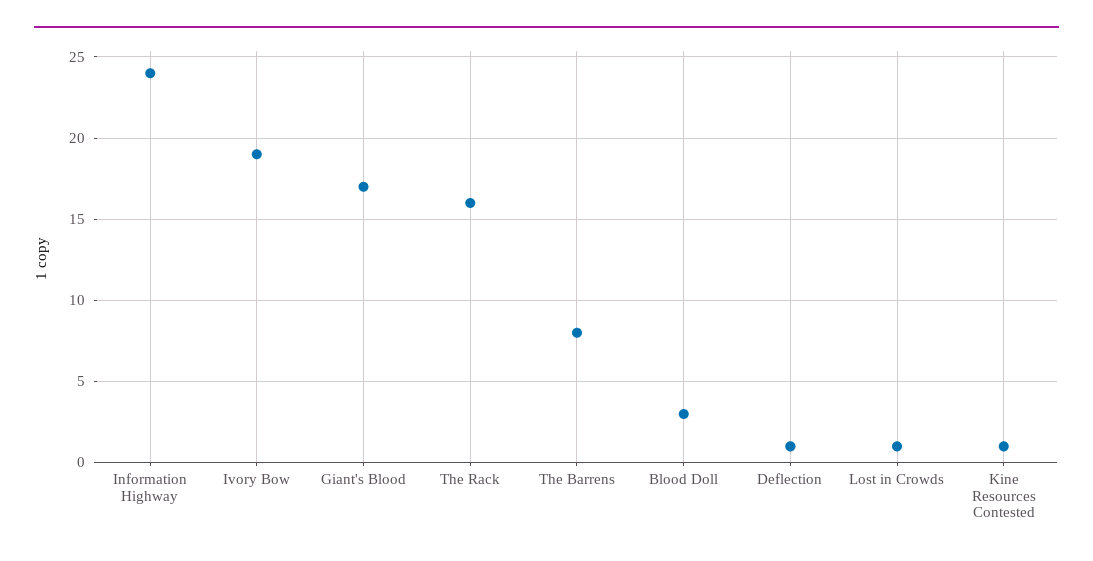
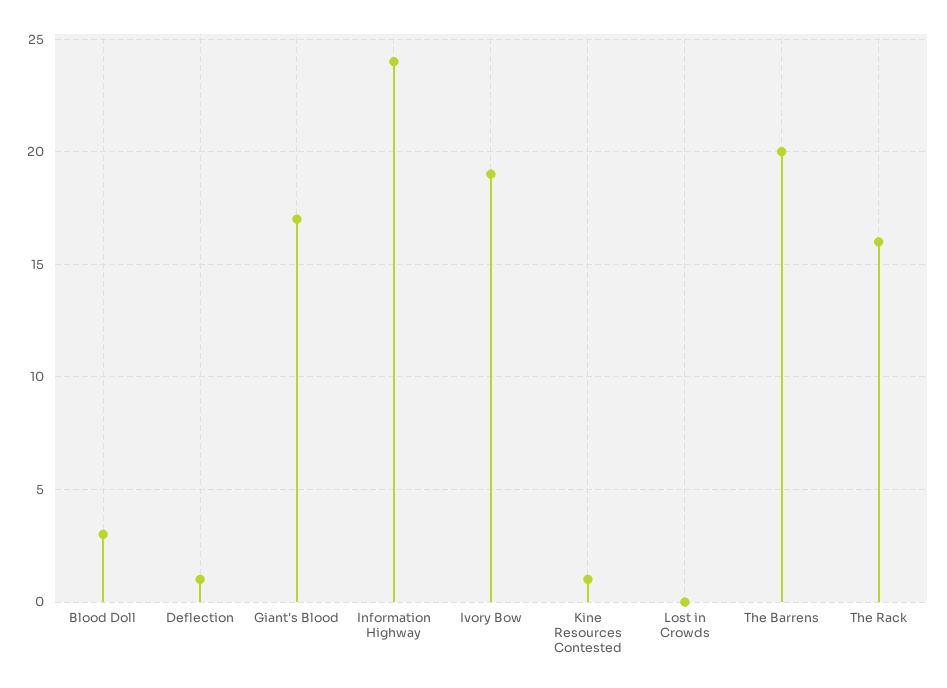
The Barrens: 8 -> 20
Lost in Crowds: 1 -> 0

